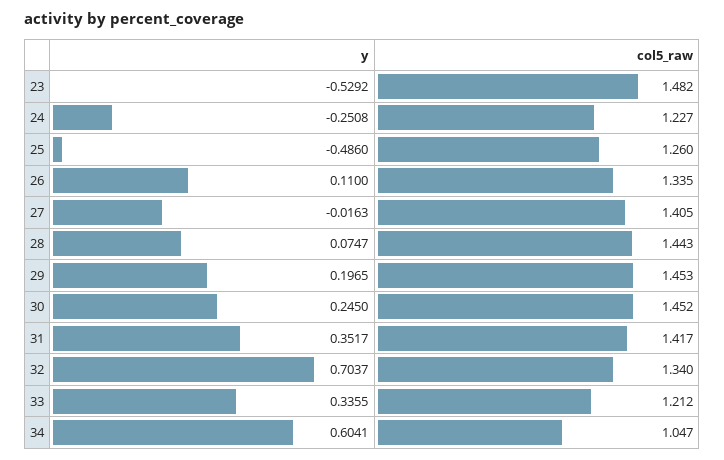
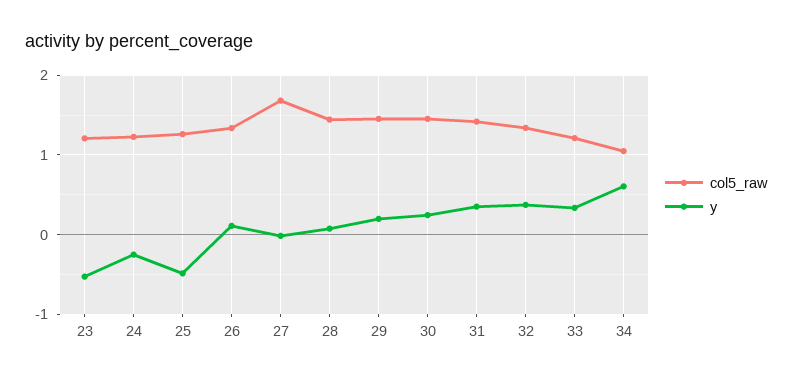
col5_raw, 23: 1.482 -> 1.2
col5_raw, 27: 1.405 -> 1.7
y, 32: 0.7037 -> 0.4

